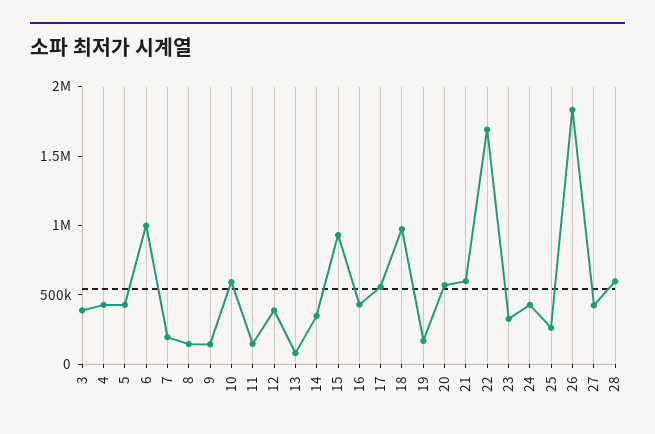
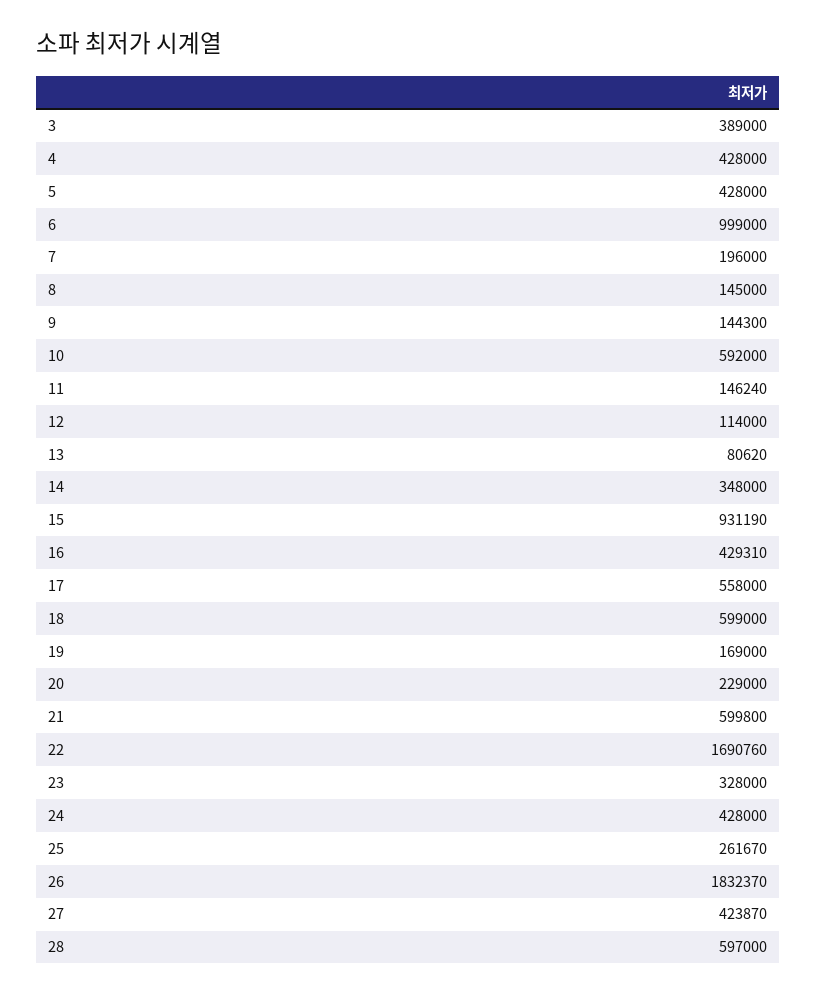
12: 400000 -> 114000
18: 1000000 -> 599000
20: 600000 -> 229000

